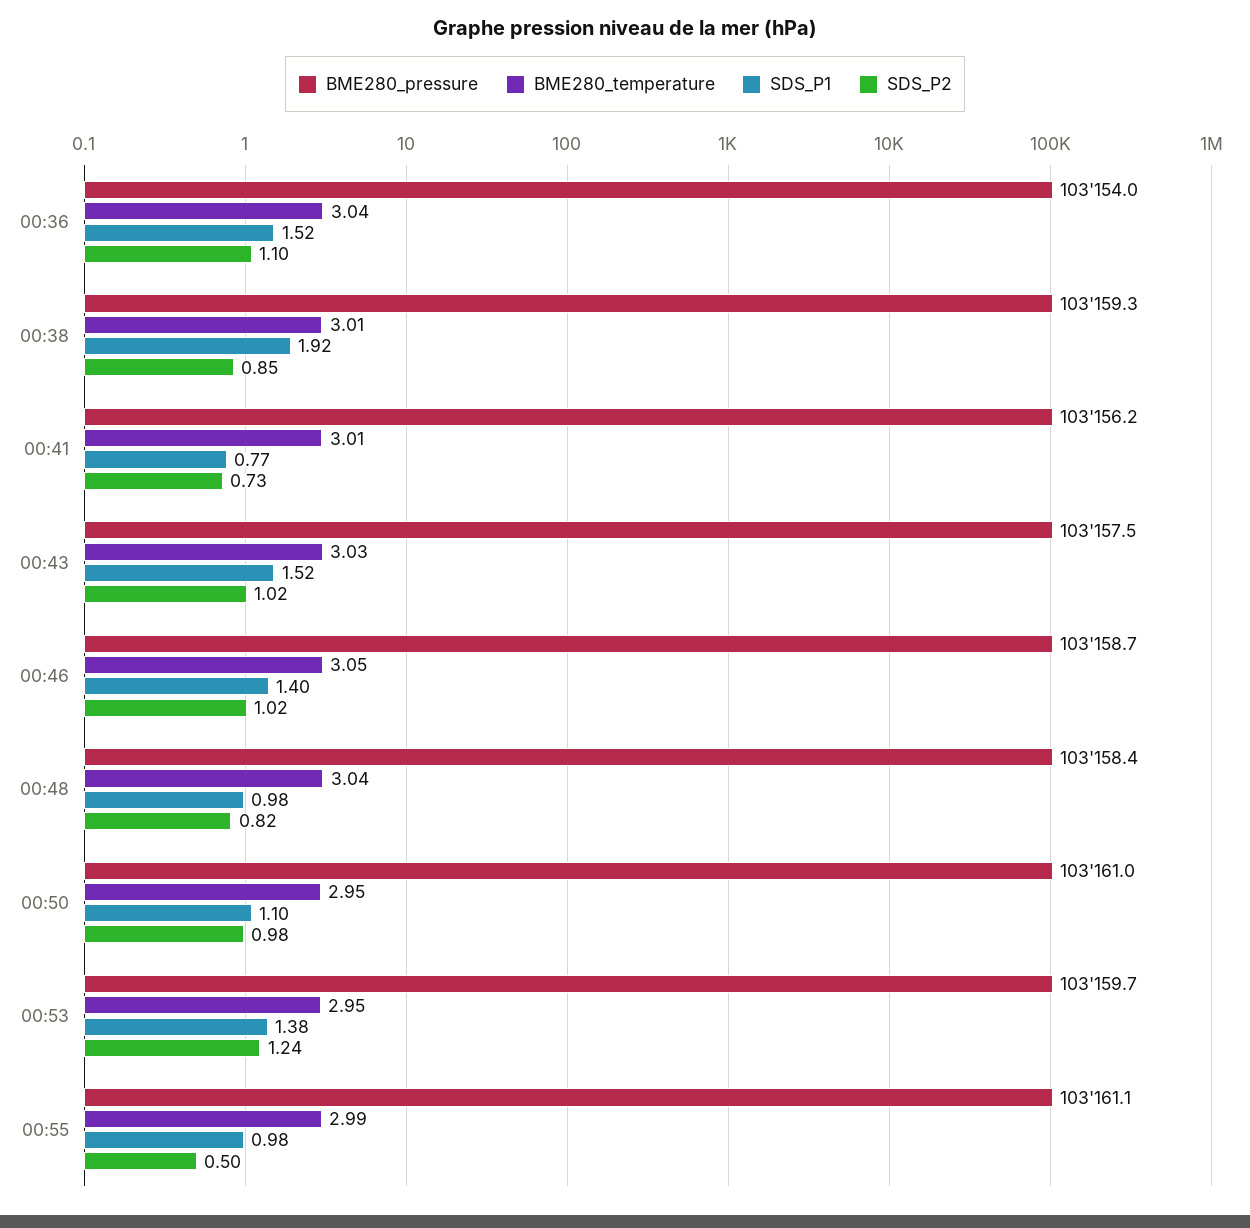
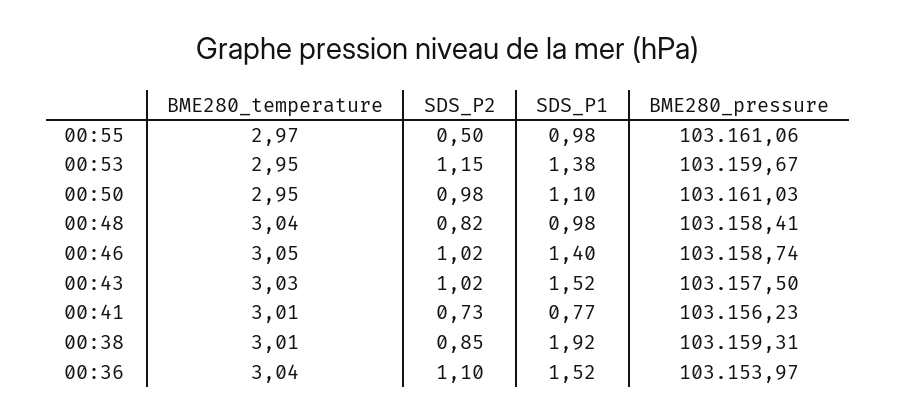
SDS_P2, 00:53: 1.24 -> 1.15
BME280_temperature, 00:55: 2.99 -> 2.97

